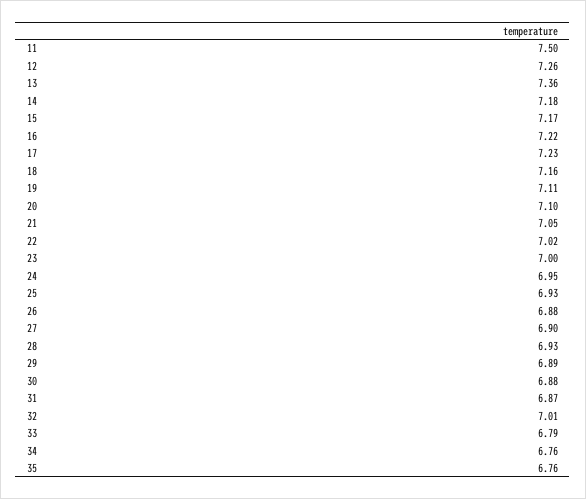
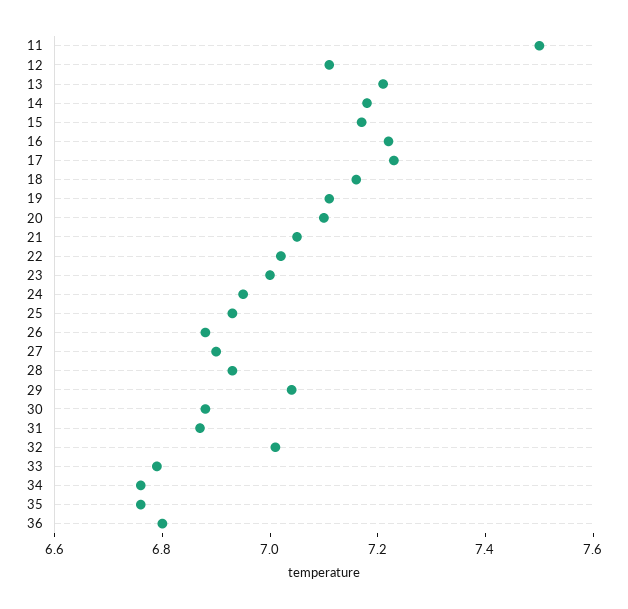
12: 7.26 -> 7.1
13: 7.36 -> 7.2
29: 6.89 -> 7.05
36: none -> 6.8

